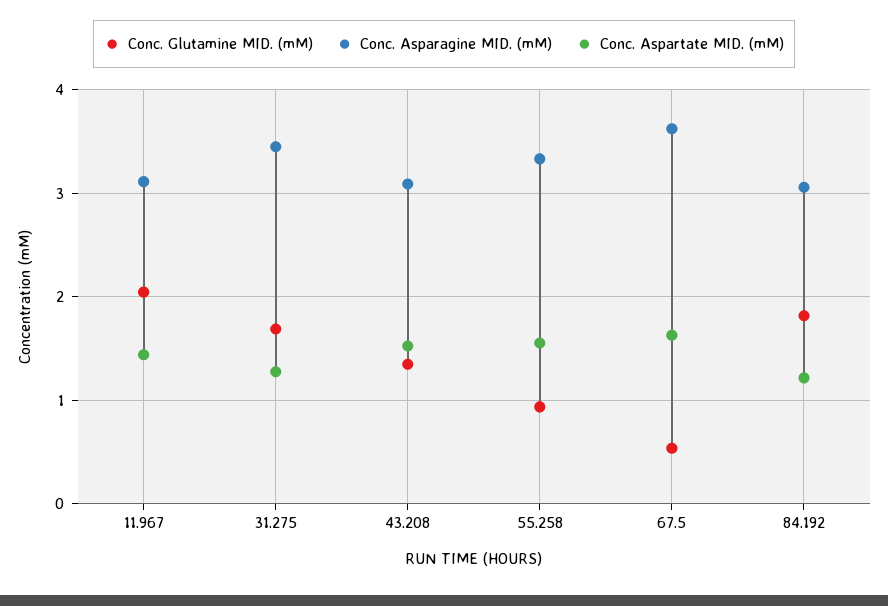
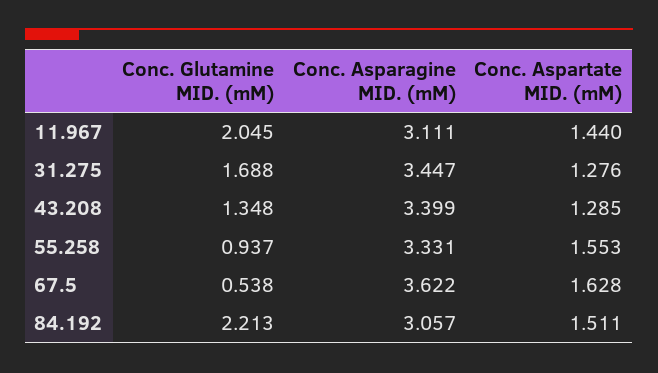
Conc. Asparagine MID. (mM), 43.208: 3.1 -> 3.399
Conc. Aspartate MID. (mM), 43.208: 1.5 -> 1.285
Conc. Glutamine MID. (mM), 84.192: 1.8 -> 2.213
Conc. Aspartate MID. (mM), 84.192: 1.2 -> 1.511

